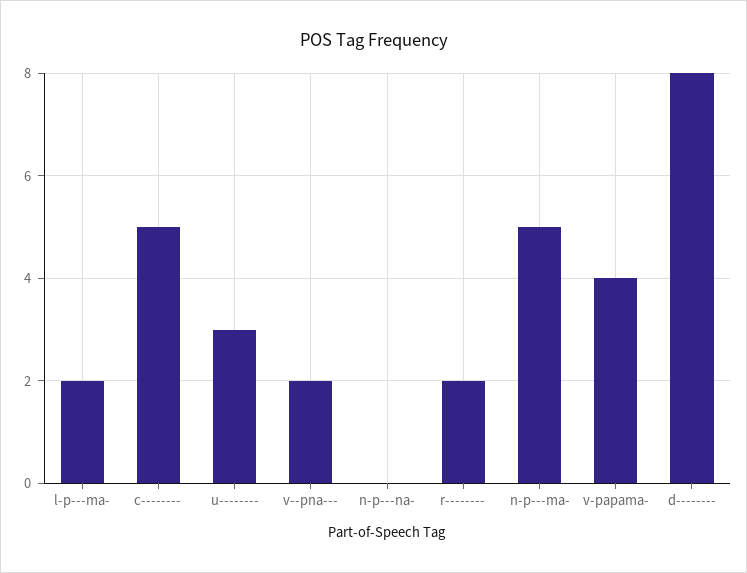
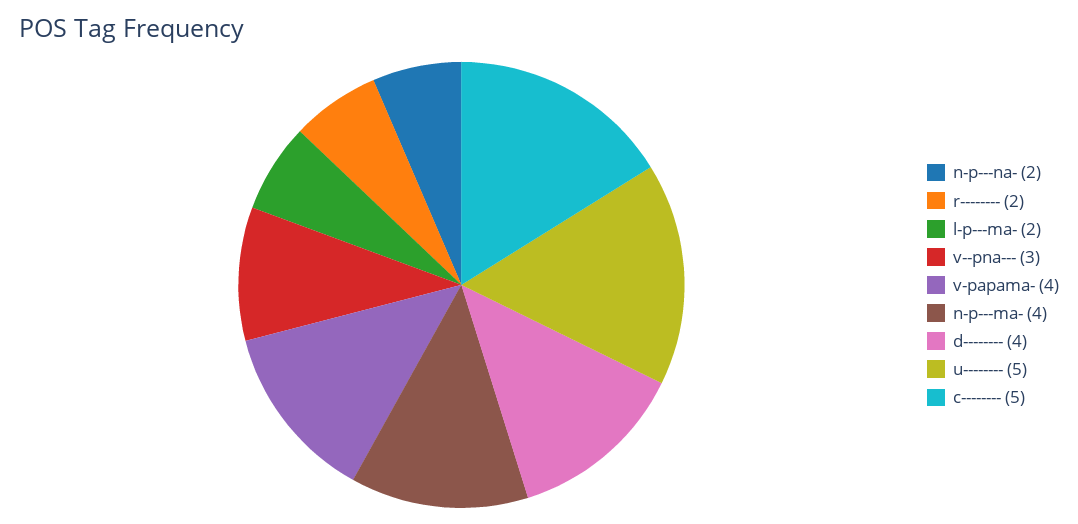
u--------: 3 -> 5
v--pna---: 2 -> 3
n-p---na-: 0 -> 2
n-p---ma-: 5 -> 4
d--------: 8 -> 4

